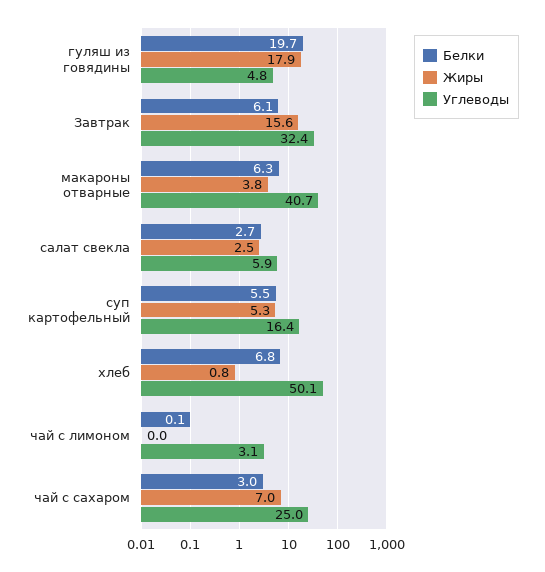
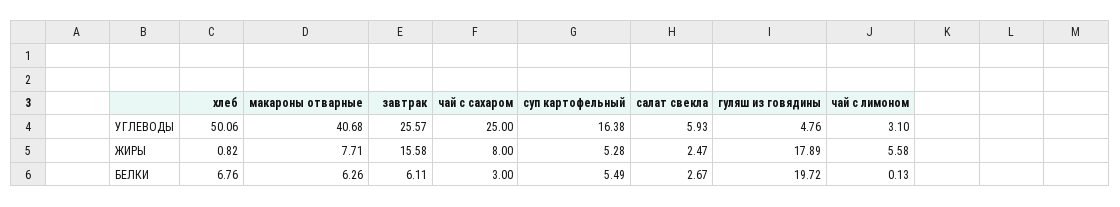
Углеводы, Завтрак: 32.4 -> 25.57
Жиры, макароны отварные: 3.8 -> 7.71
Жиры, чай с лимоном: 0 -> 5.58
Жиры, чай с сахаром: 7 -> 8

